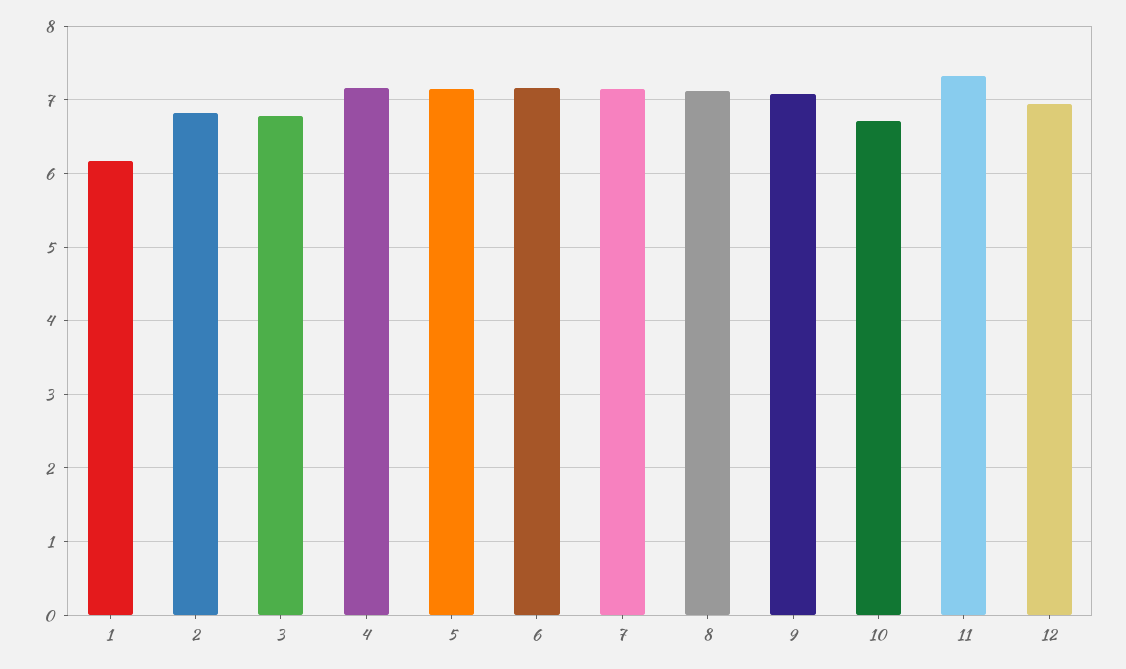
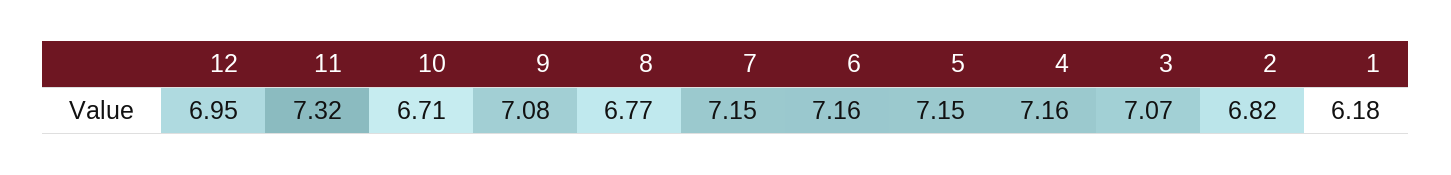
3: 6.8 -> 7.07
8: 7.1 -> 6.77

